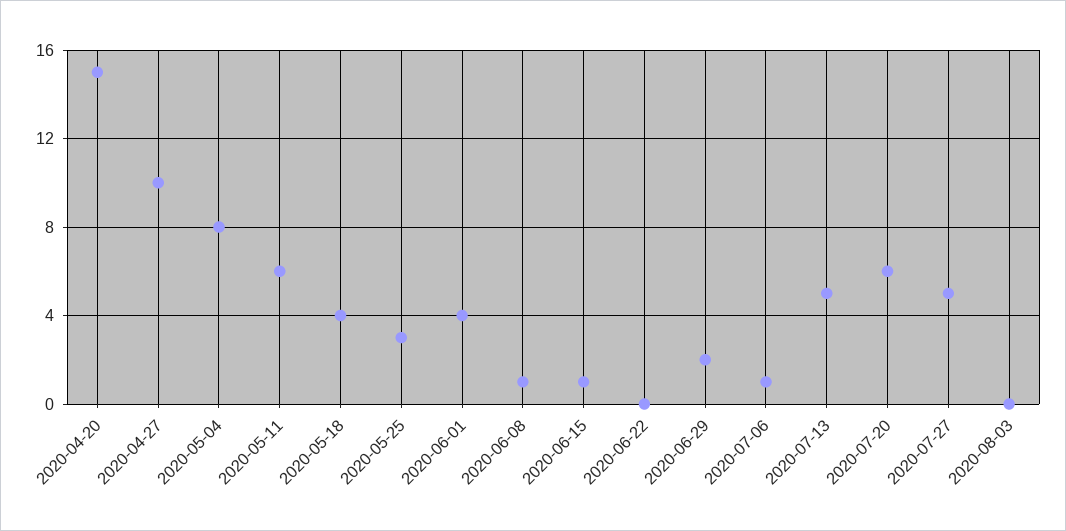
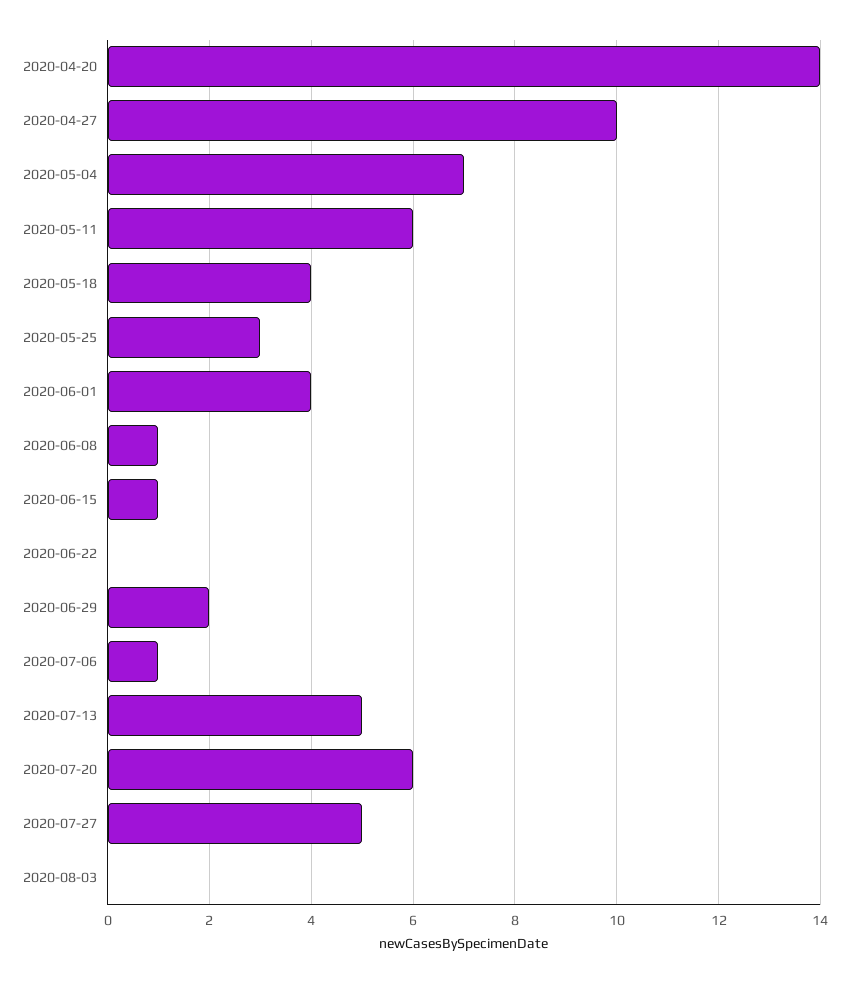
2020-04-20: 15 -> 14
2020-05-04: 8 -> 7

